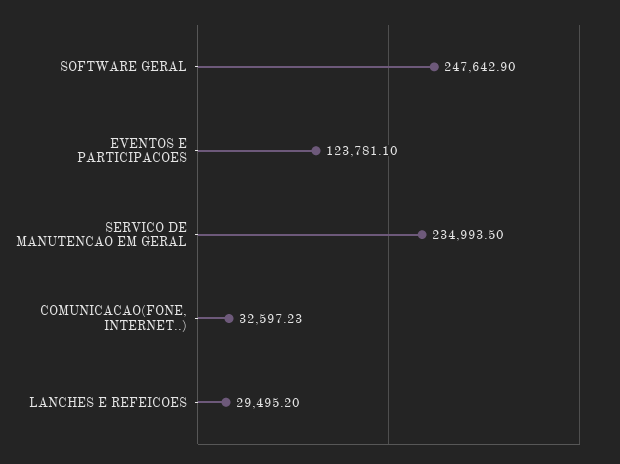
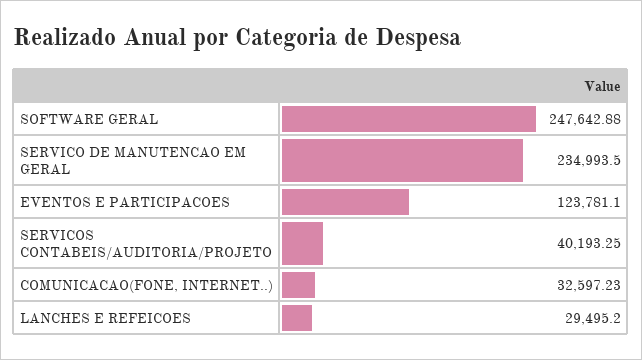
SOFTWARE GERAL: 247642.9 -> 247642.88
SERVICOS CONTABEIS/AUDITORIA/PROJETO: none -> 40193.25

